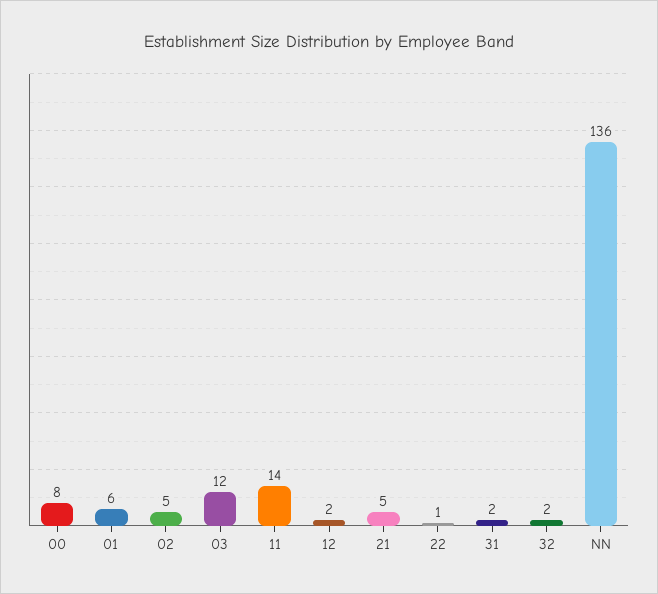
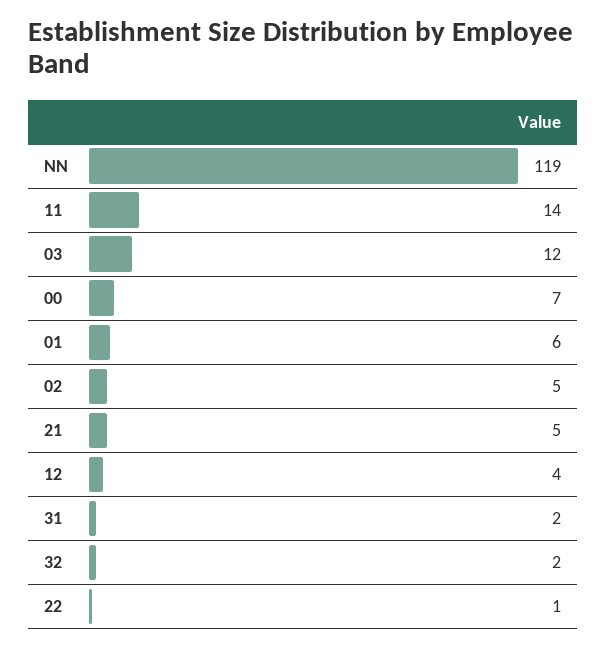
00: 8 -> 7
12: 2 -> 4
NN: 136 -> 119

